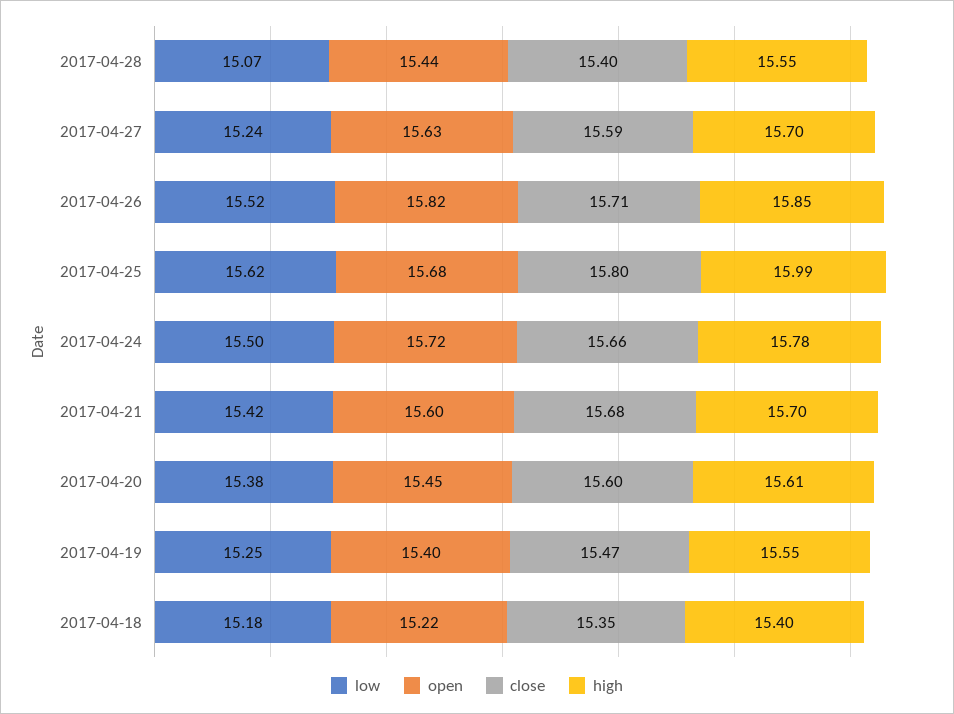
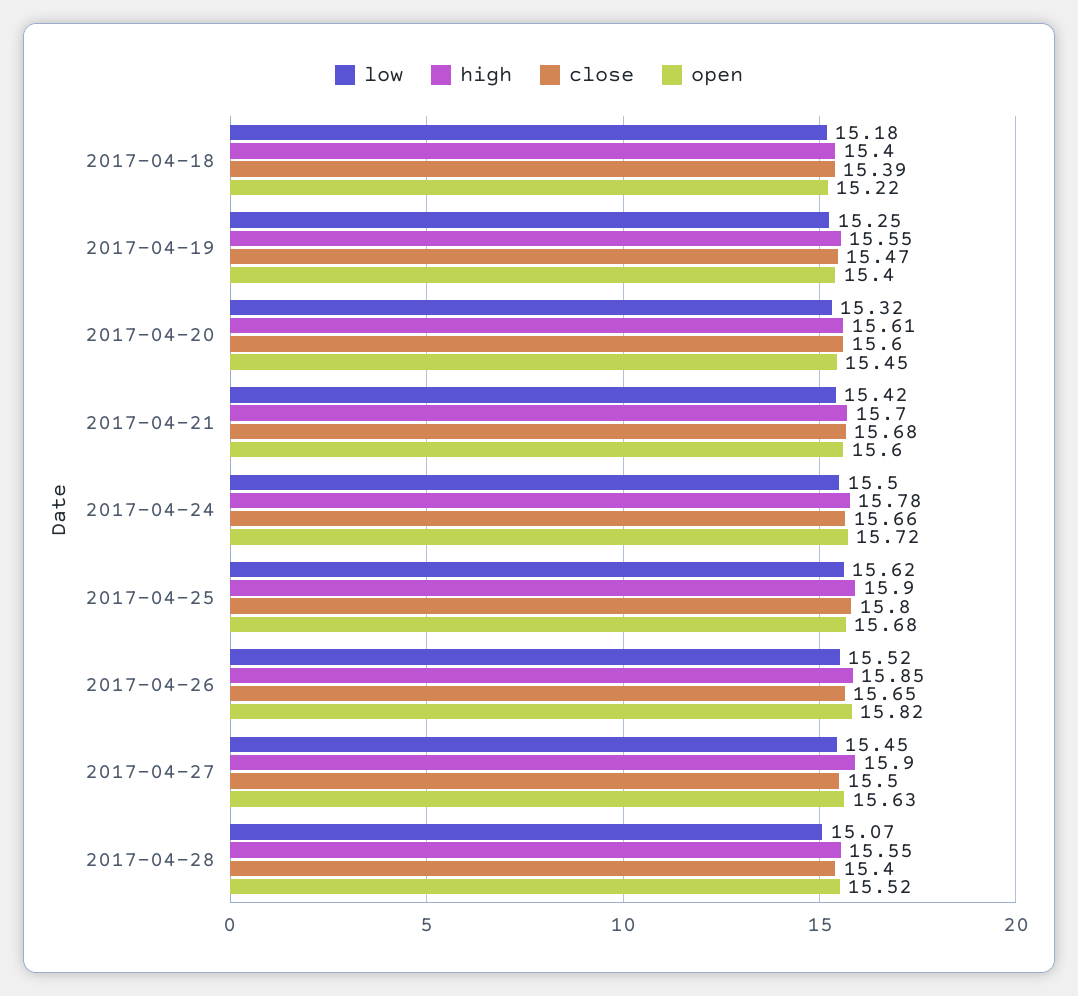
open, 2017-04-28: 15.44 -> 15.52
low, 2017-04-27: 15.24 -> 15.45
close, 2017-04-27: 15.59 -> 15.5
high, 2017-04-27: 15.7 -> 15.9
close, 2017-04-26: 15.71 -> 15.65
high, 2017-04-25: 15.99 -> 15.9
low, 2017-04-20: 15.38 -> 15.32
close, 2017-04-18: 15.35 -> 15.39

